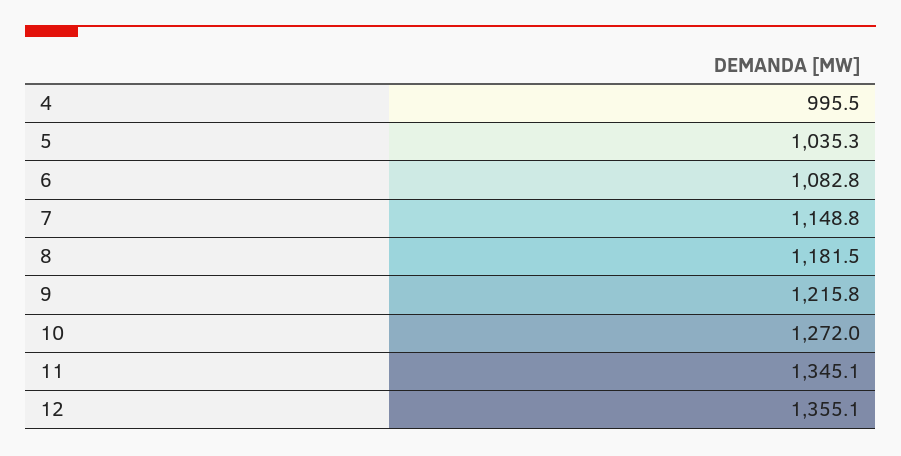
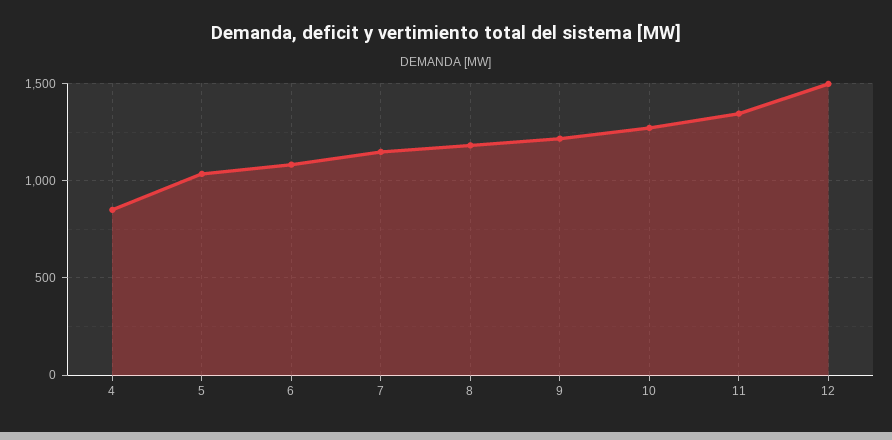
4: 995.5 -> 850
12: 1355.1 -> 1500

